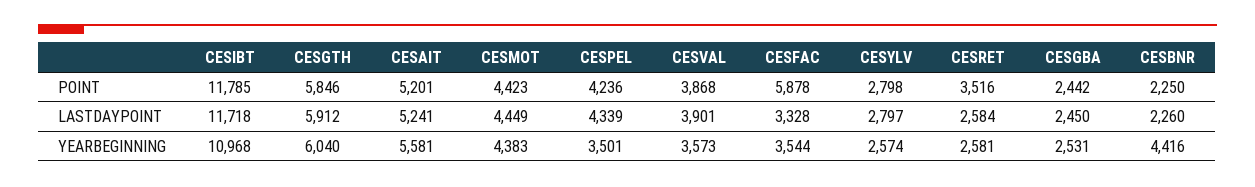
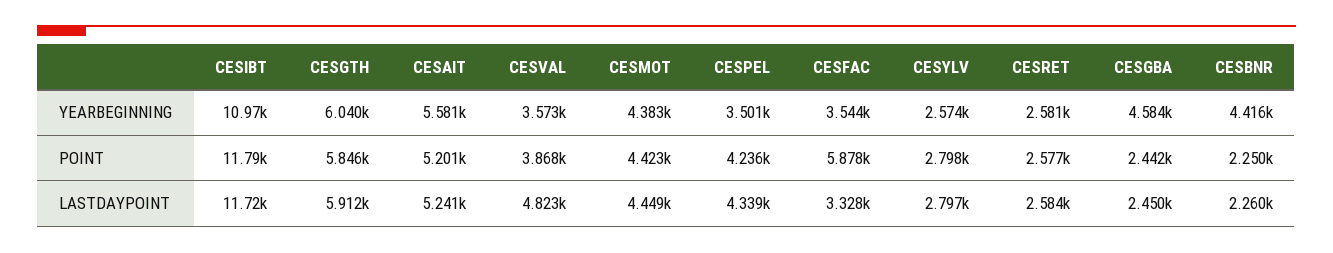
CESRET, POINT: 3516 -> 2577
CESVAL, LASTDAYPOINT: 3901 -> 4823
CESGBA, YEARBEGINNING: 2531 -> 4584

